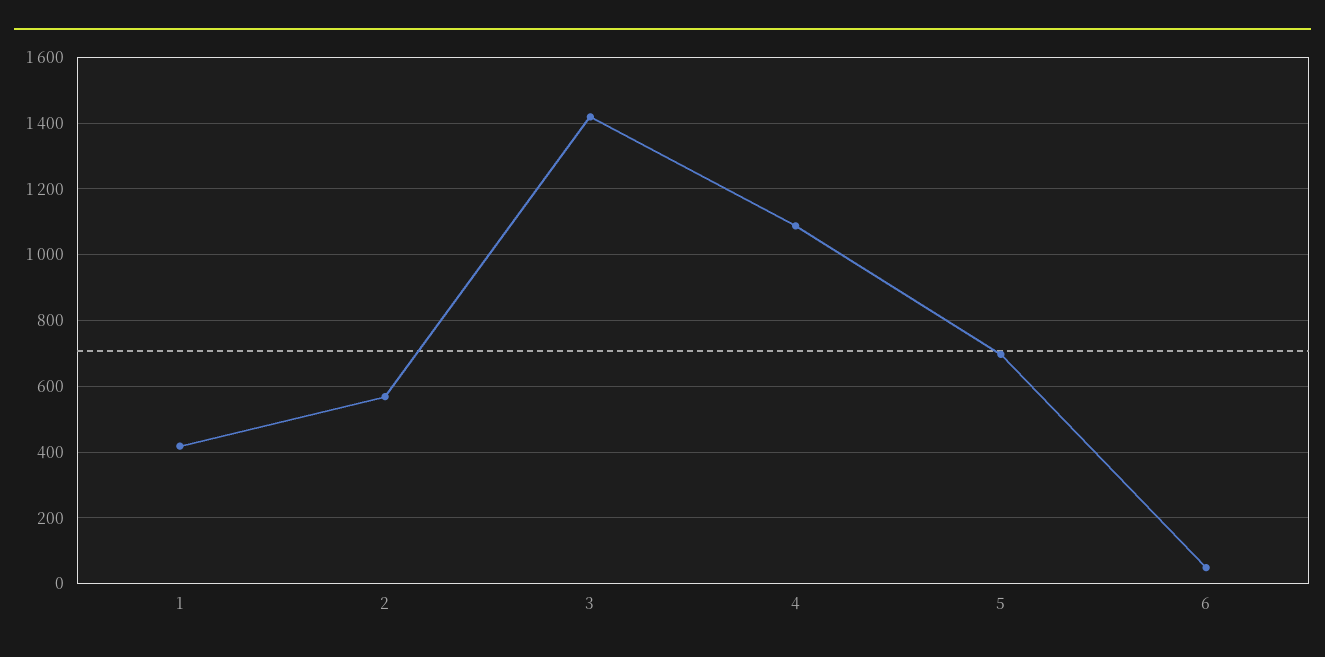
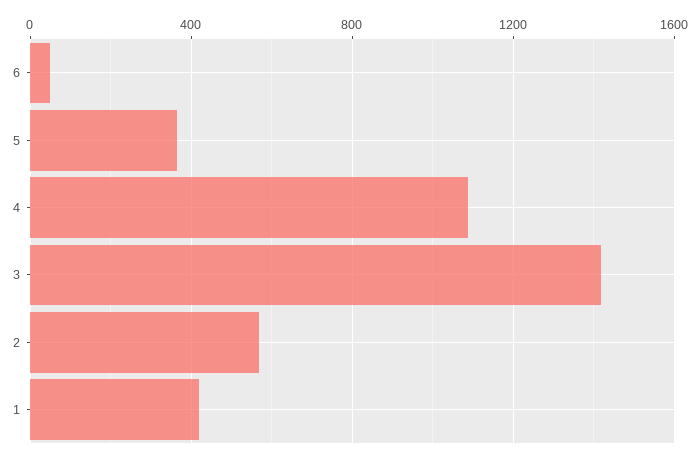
5: 700 -> 350

